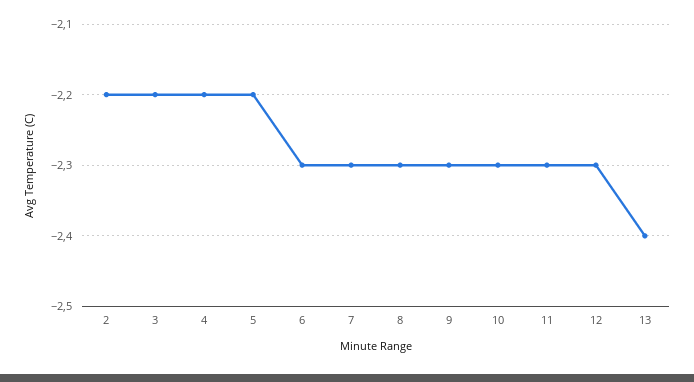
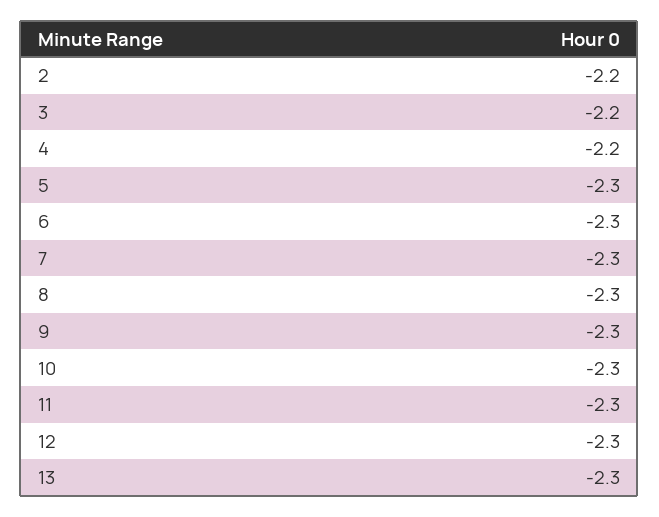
5: -2.2 -> -2.3
13: -2.4 -> -2.3

